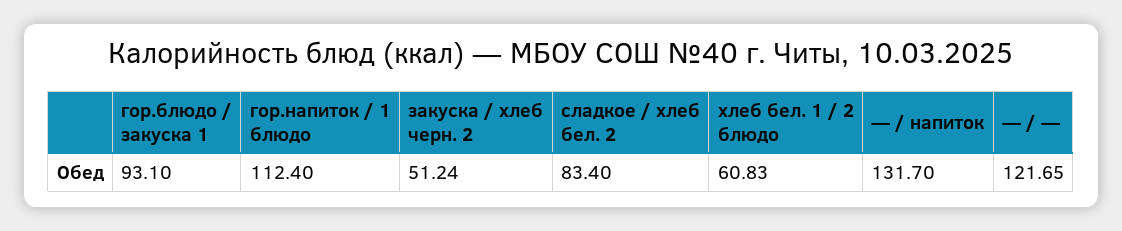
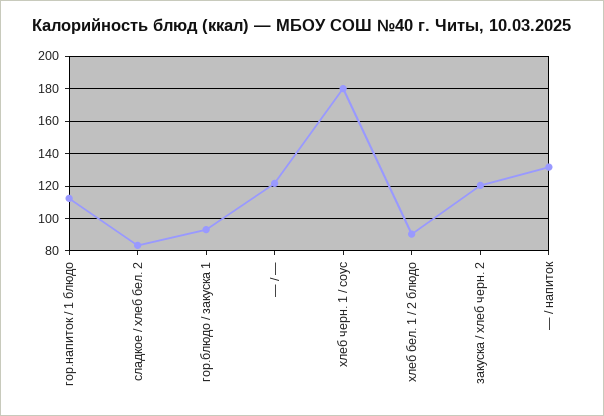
закуска / хлеб черн. 2: 51.24 -> 120
хлеб бел. 1 / 2 блюдо: 60.83 -> 90
хлеб черн. 1 / соус: none -> 180

